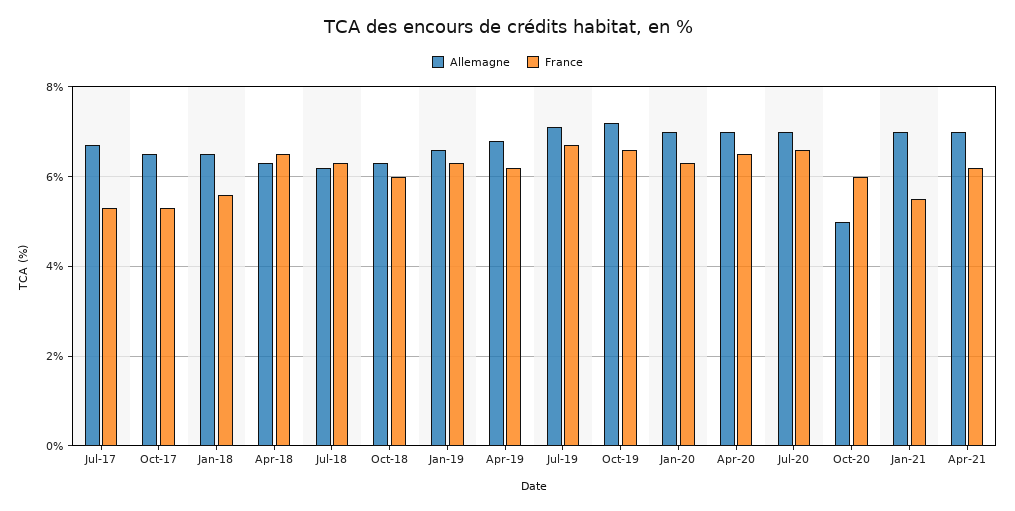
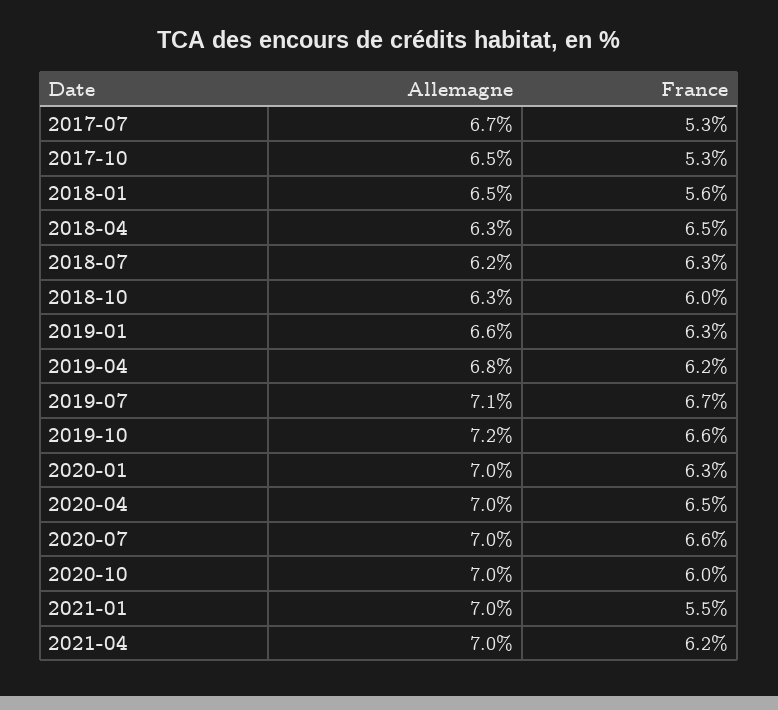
Allemagne, Oct-20: 5 -> 7

